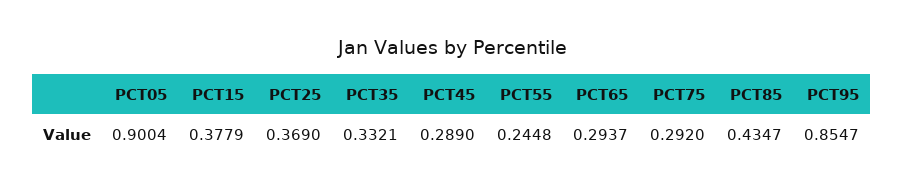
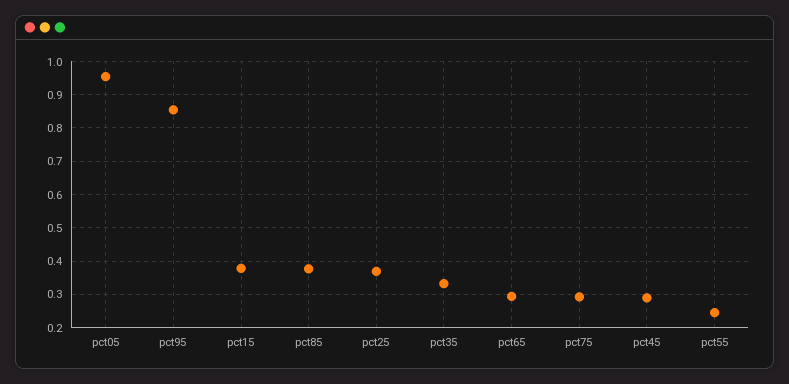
PCT05: 0.9004 -> 0.96
PCT85: 0.4347 -> 0.38

